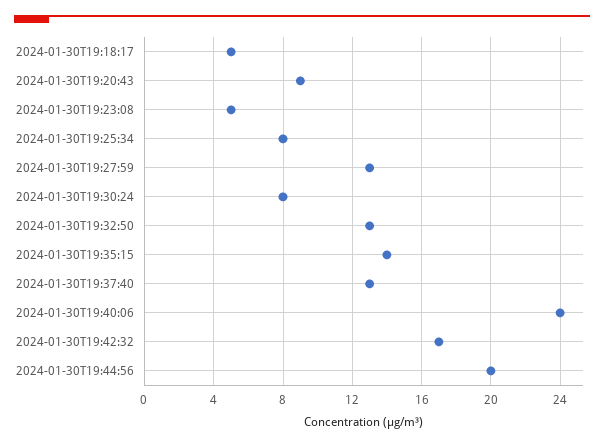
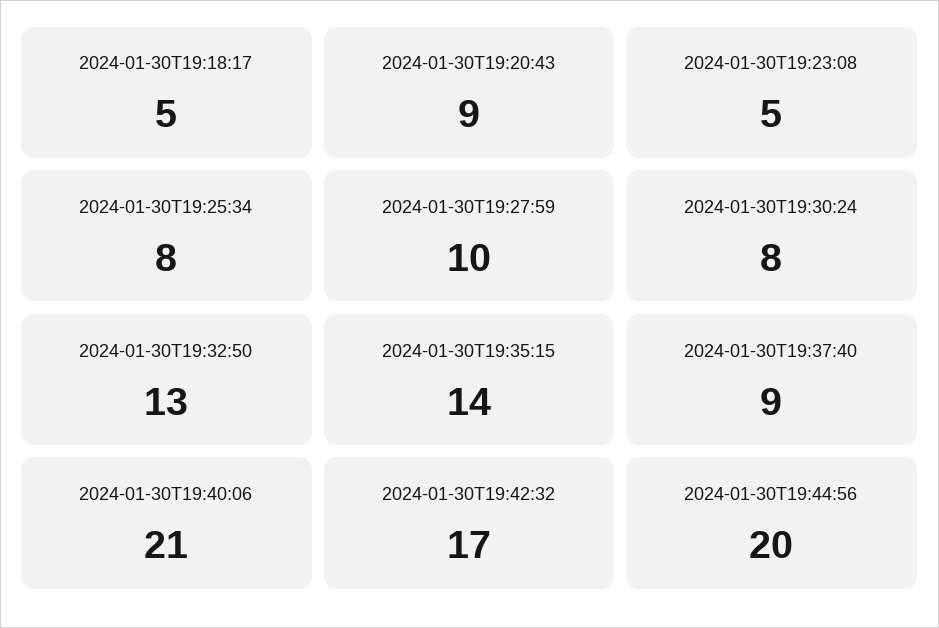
2024-01-30T19:27:59: 13 -> 10
2024-01-30T19:37:40: 13 -> 9
2024-01-30T19:40:06: 24 -> 21

